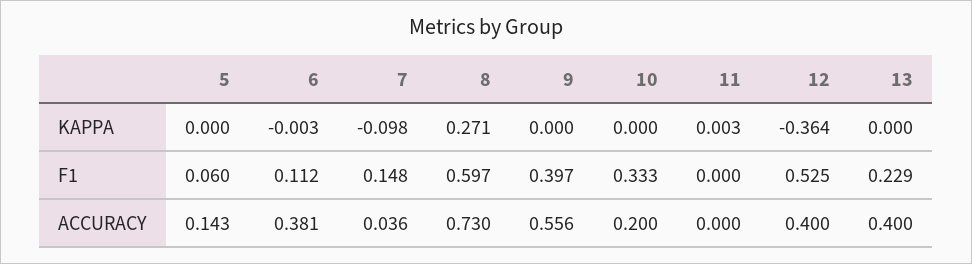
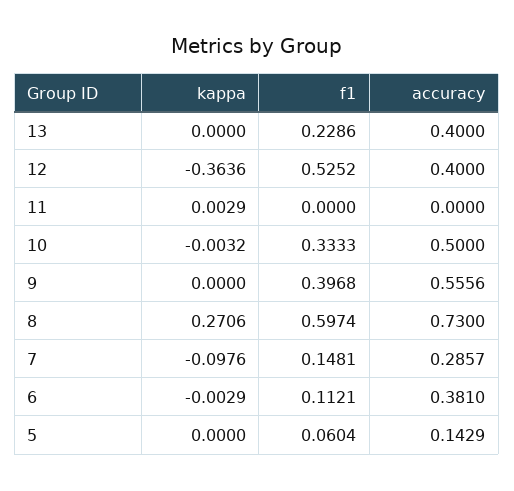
10, KAPPA: 0 -> -0.0032
7, ACCURACY: 0.036 -> 0.2857
10, ACCURACY: 0.2 -> 0.5

